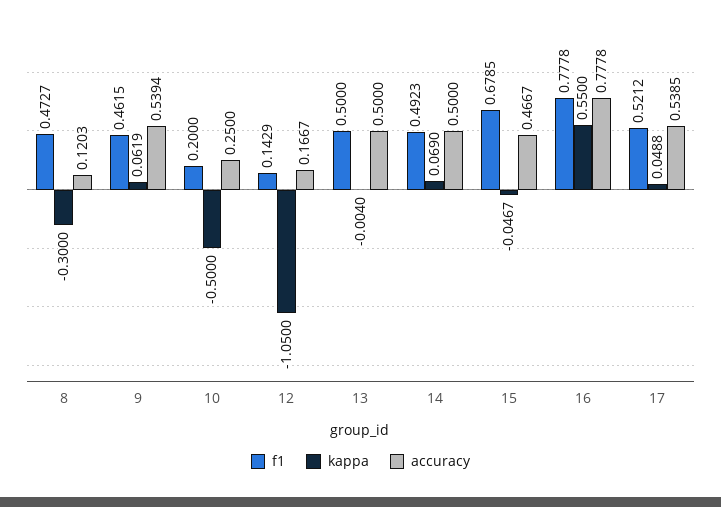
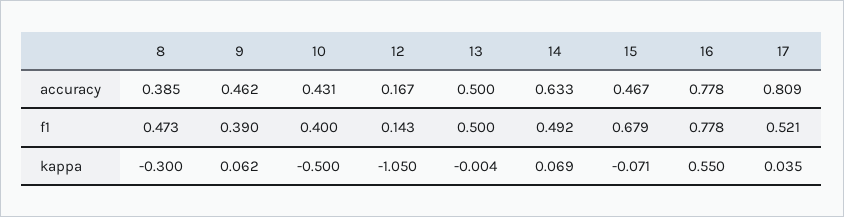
accuracy, 8: 0.1203 -> 0.385
f1, 9: 0.4615 -> 0.39
accuracy, 9: 0.5394 -> 0.462
f1, 10: 0.2 -> 0.4
accuracy, 10: 0.25 -> 0.431
accuracy, 14: 0.5 -> 0.633
kappa, 15: -0.0467 -> -0.071
kappa, 17: 0.0488 -> 0.035
accuracy, 17: 0.5385 -> 0.809

